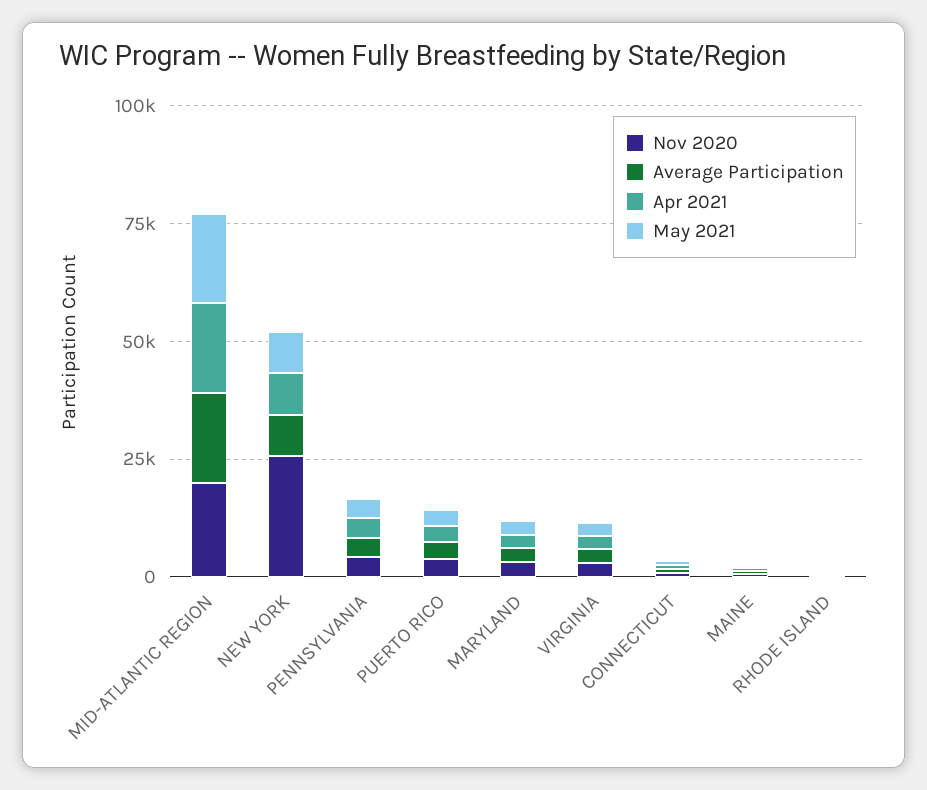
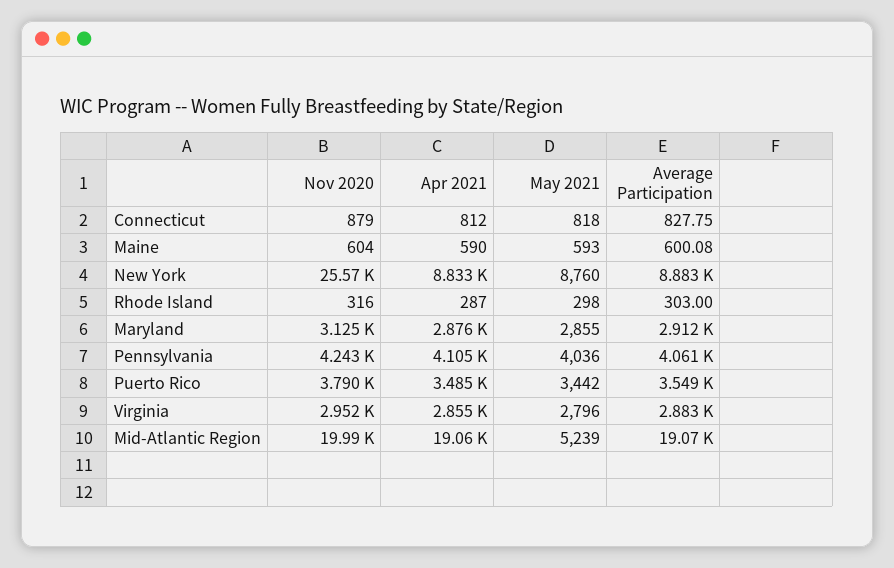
May 2021, MID-ATLANTIC REGION: 20000 -> 5239

